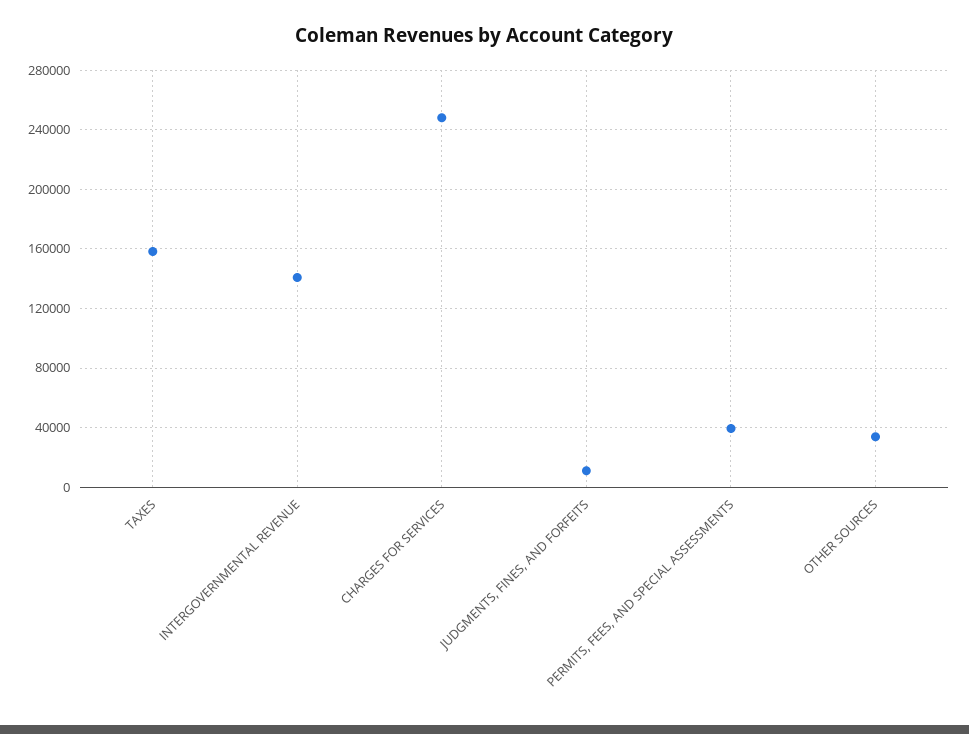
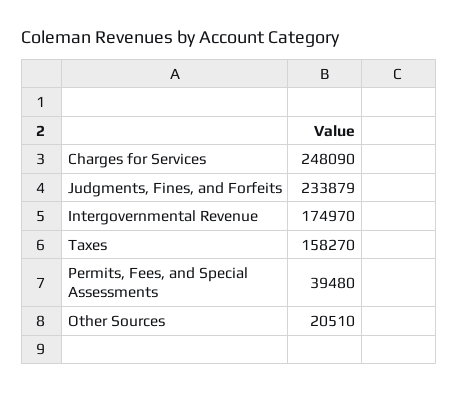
INTERGOVERNMENTAL REVENUE: 140000 -> 174970
JUDGMENTS, FINES, AND FORFEITS: 10000 -> 233879
OTHER SOURCES: 35000 -> 20510

